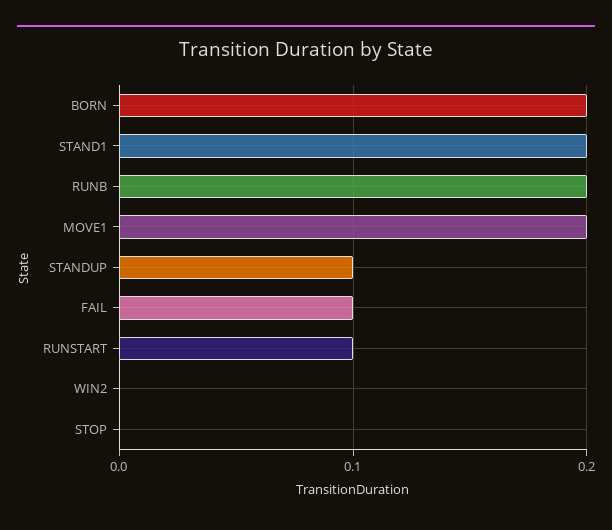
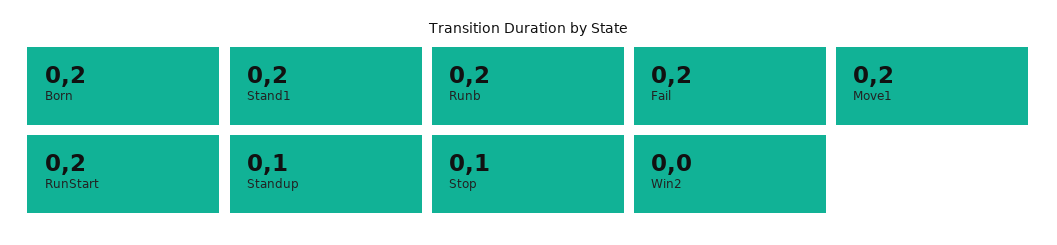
FAIL: 0.1 -> 0.2
RUNSTART: 0.1 -> 0.2
STOP: 0 -> 0.1

